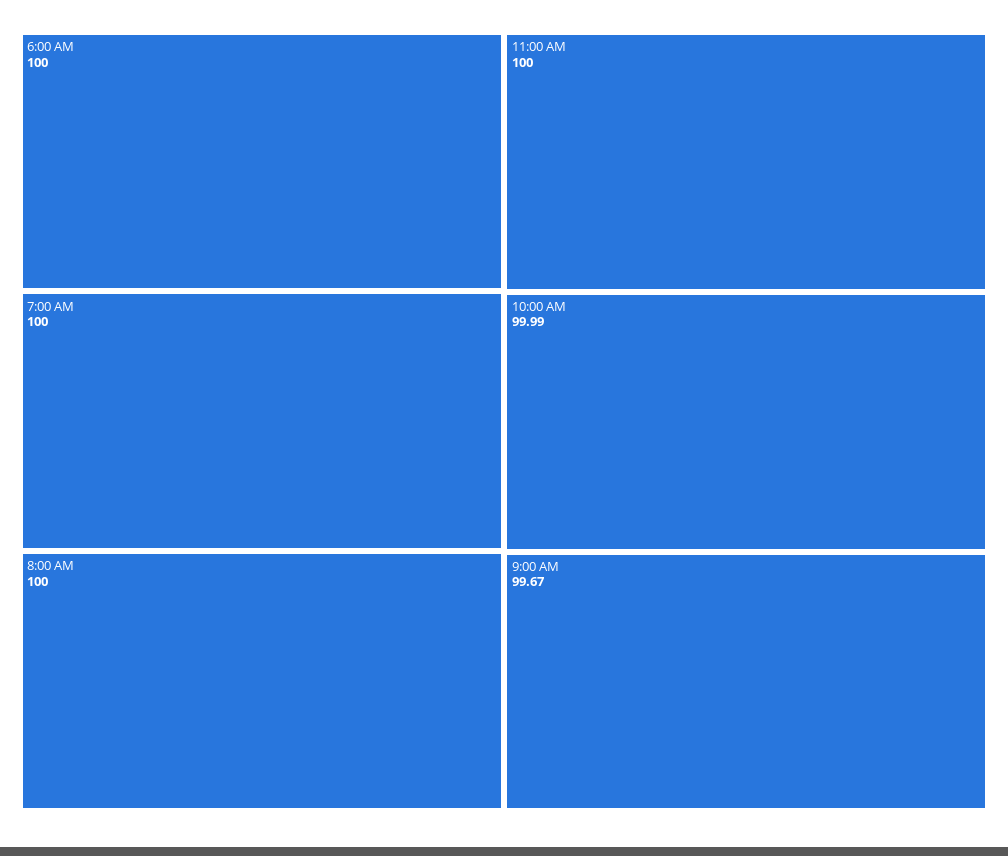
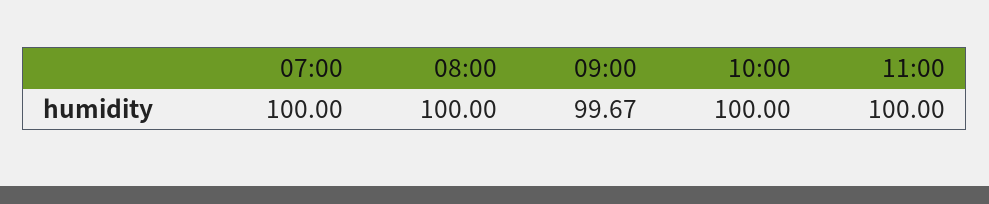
6:00 AM: 100 -> none
10:00 AM: 99.99 -> 100

